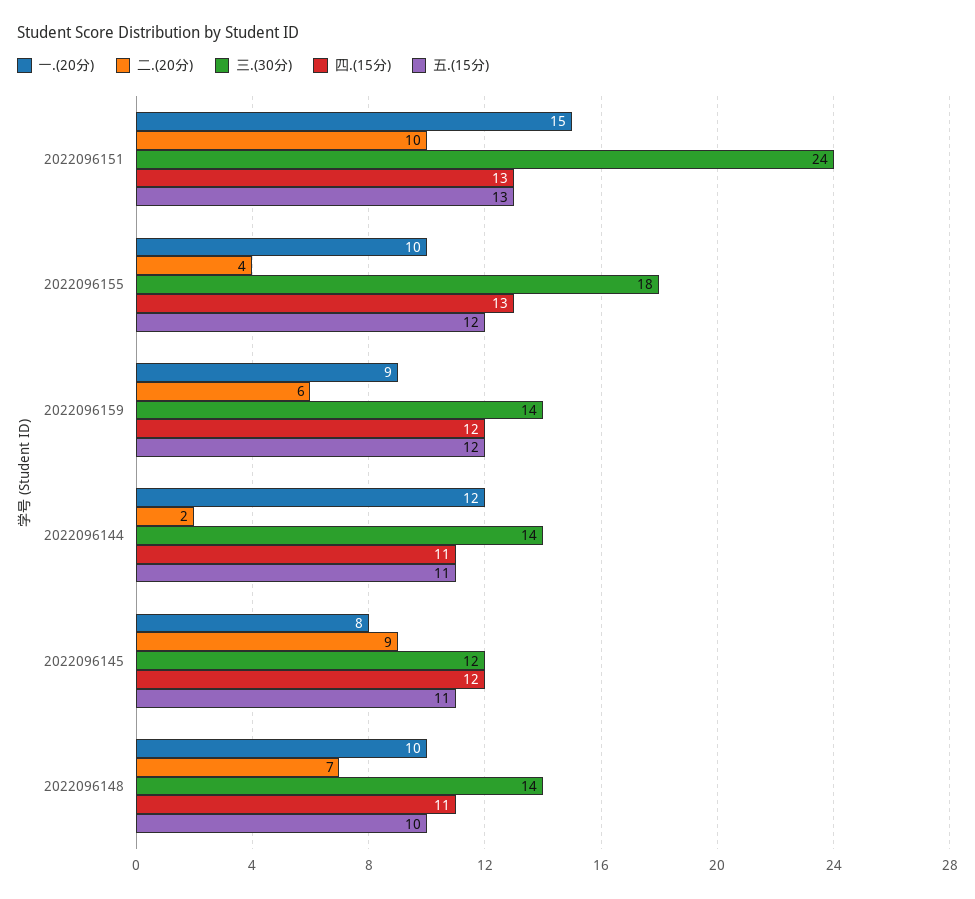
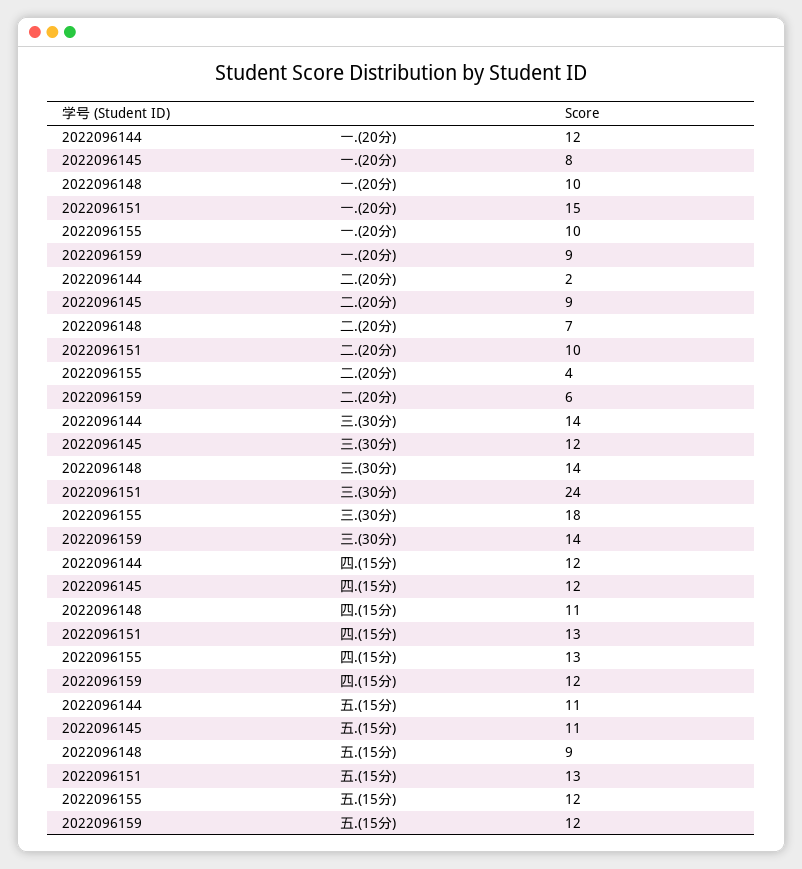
四.(15分), 2022096144: 11 -> 12
五.(15分), 2022096148: 10 -> 9

